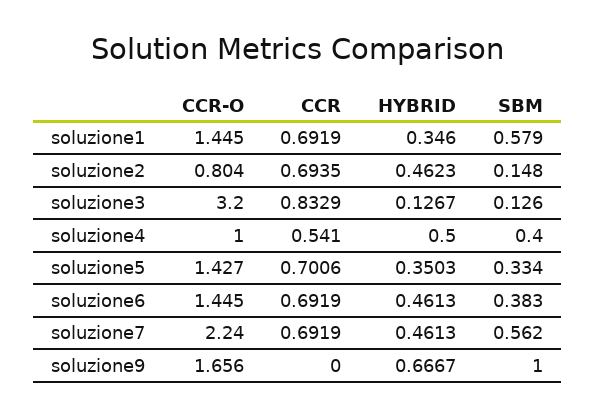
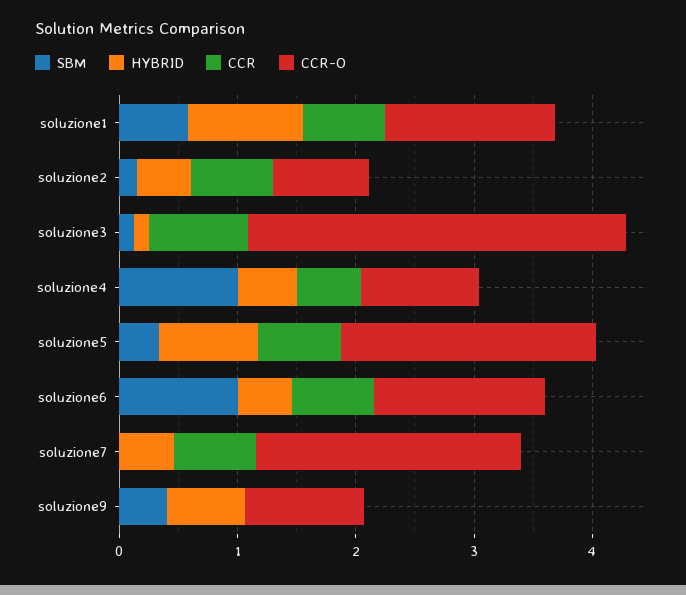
HYBRID, soluzione1: 0.346 -> 1
SBM, soluzione4: 0.4 -> 1
CCR-O, soluzione5: 1.427 -> 2.2
HYBRID, soluzione5: 0.3503 -> 0.8
SBM, soluzione6: 0.383 -> 1
SBM, soluzione7: 0.562 -> 0
CCR-O, soluzione9: 1.656 -> 1
SBM, soluzione9: 1 -> 0.4

